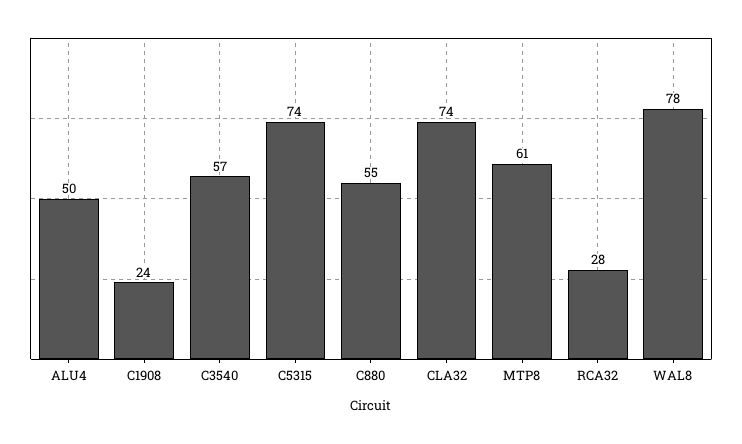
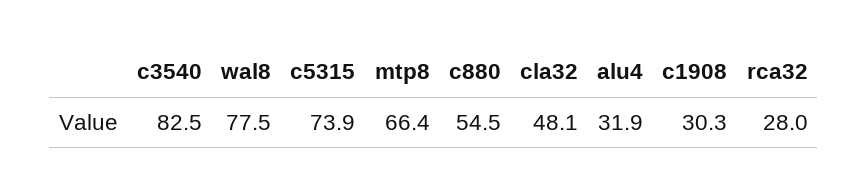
ALU4: 50 -> 31.9
C1908: 24 -> 30.3
C3540: 57 -> 82.5
CLA32: 74 -> 48.1
MTP8: 61 -> 66.4

